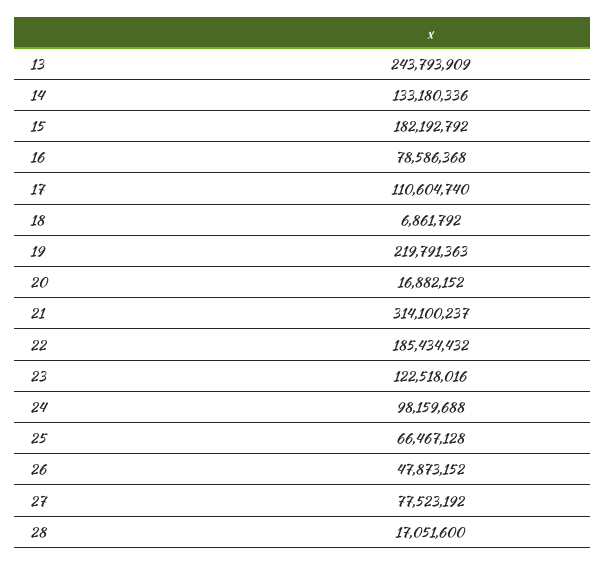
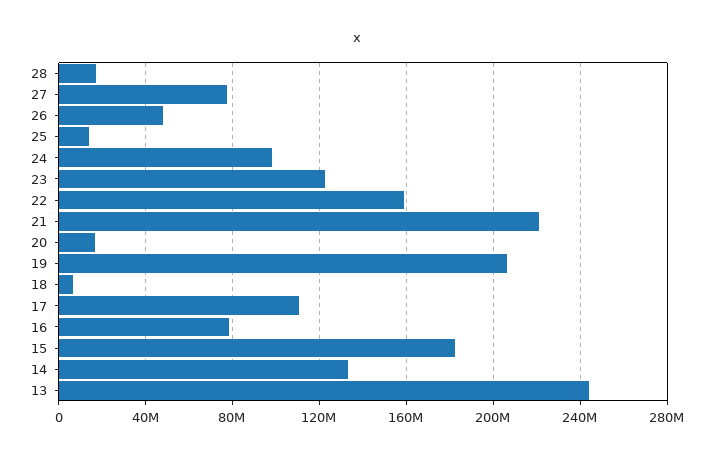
19: 219791363 -> 205000000
21: 314100237 -> 220000000
22: 185434432 -> 160000000
25: 66467128 -> 15000000

